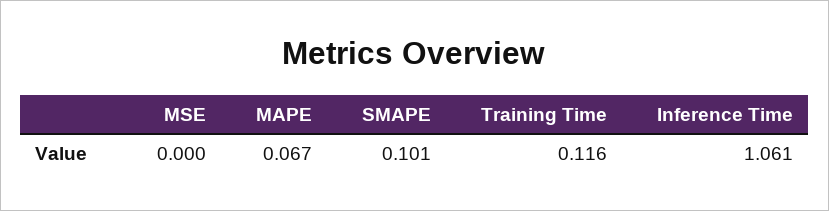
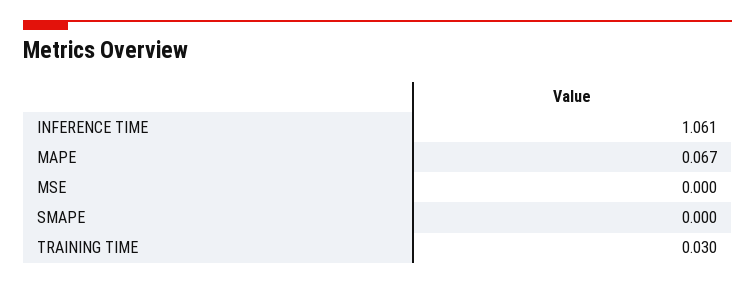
SMAPE: 0.101 -> 0
Training Time: 0.116 -> 0.03

